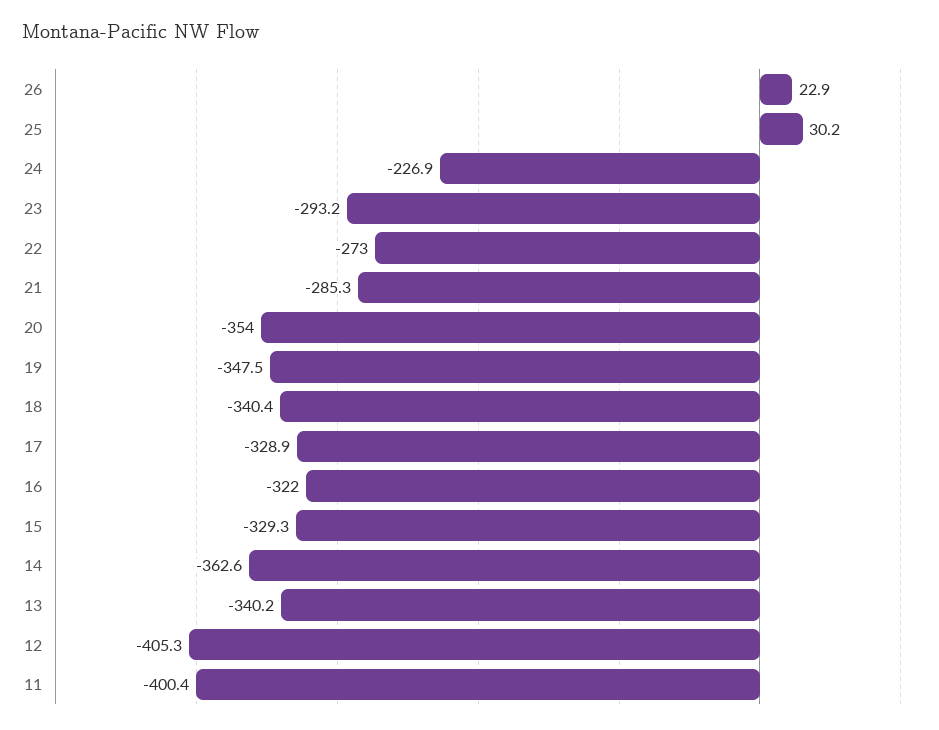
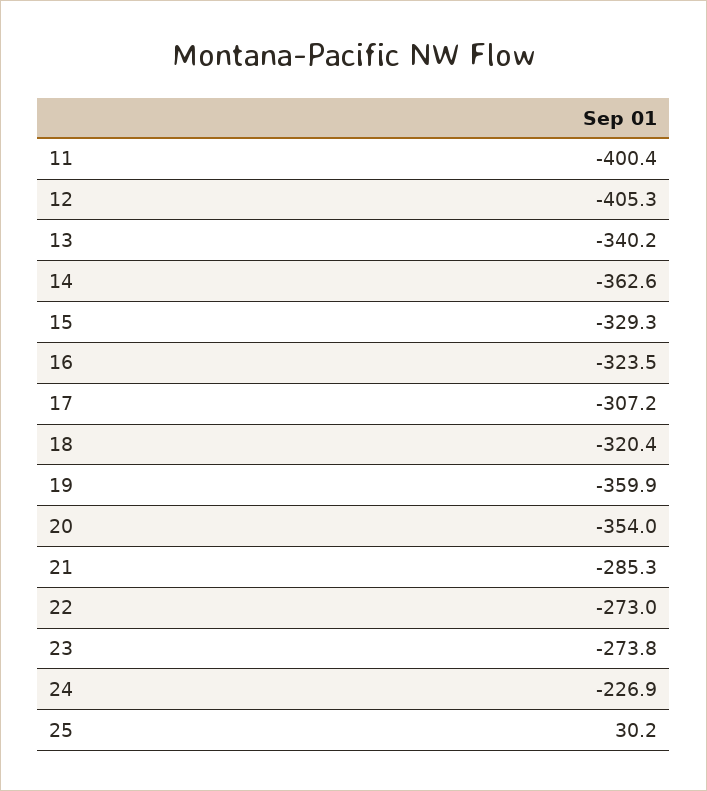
26: 22.9 -> none
23: -293.2 -> -273.8
19: -347.5 -> -359.9
18: -340.4 -> -320.4
17: -328.9 -> -307.2
16: -322 -> -323.5

